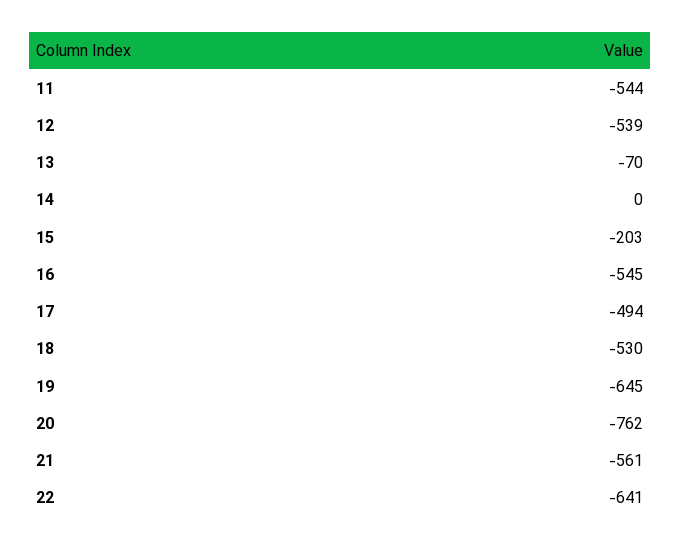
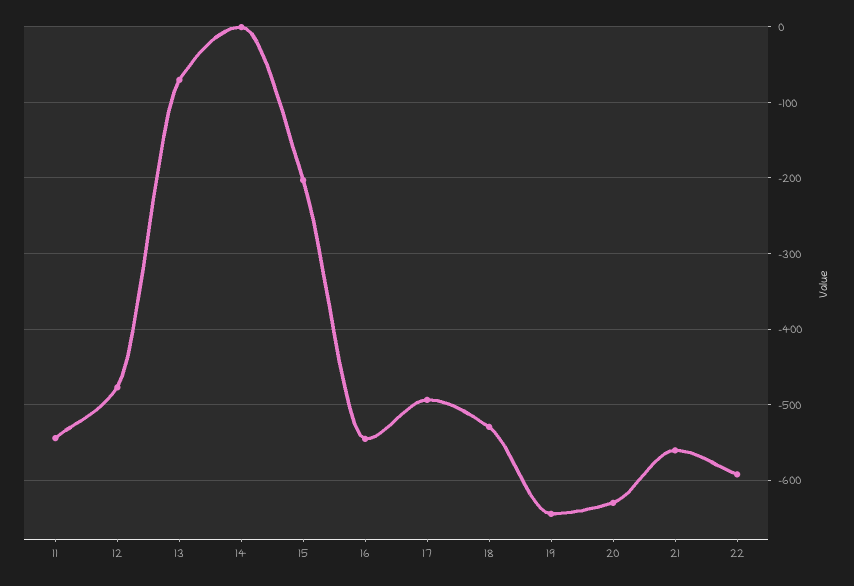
12: -539 -> -480
20: -762 -> -630
22: -641 -> -590

